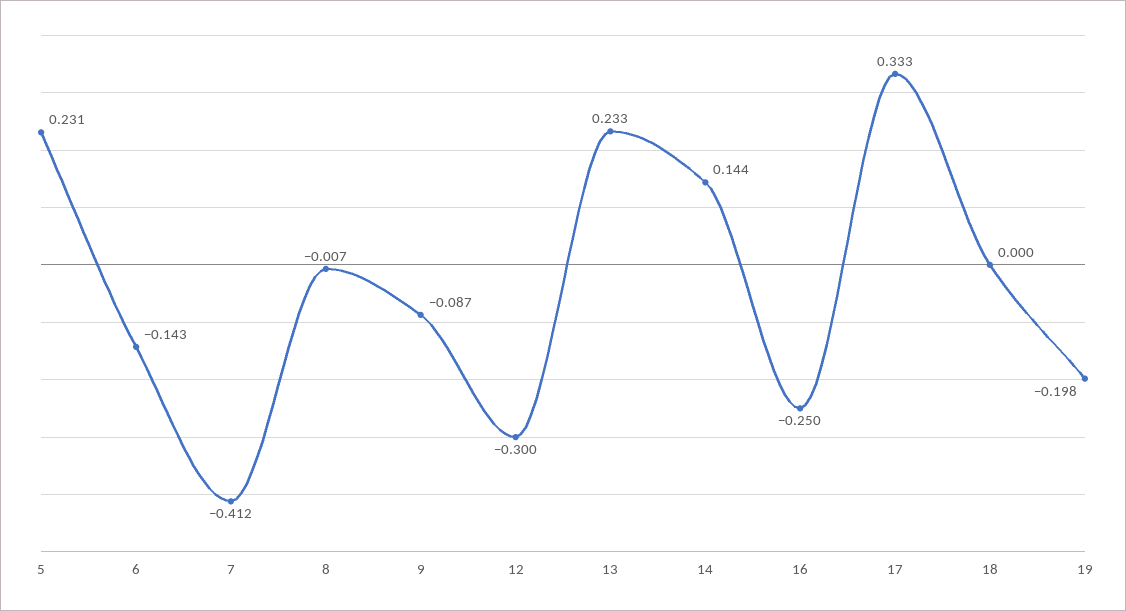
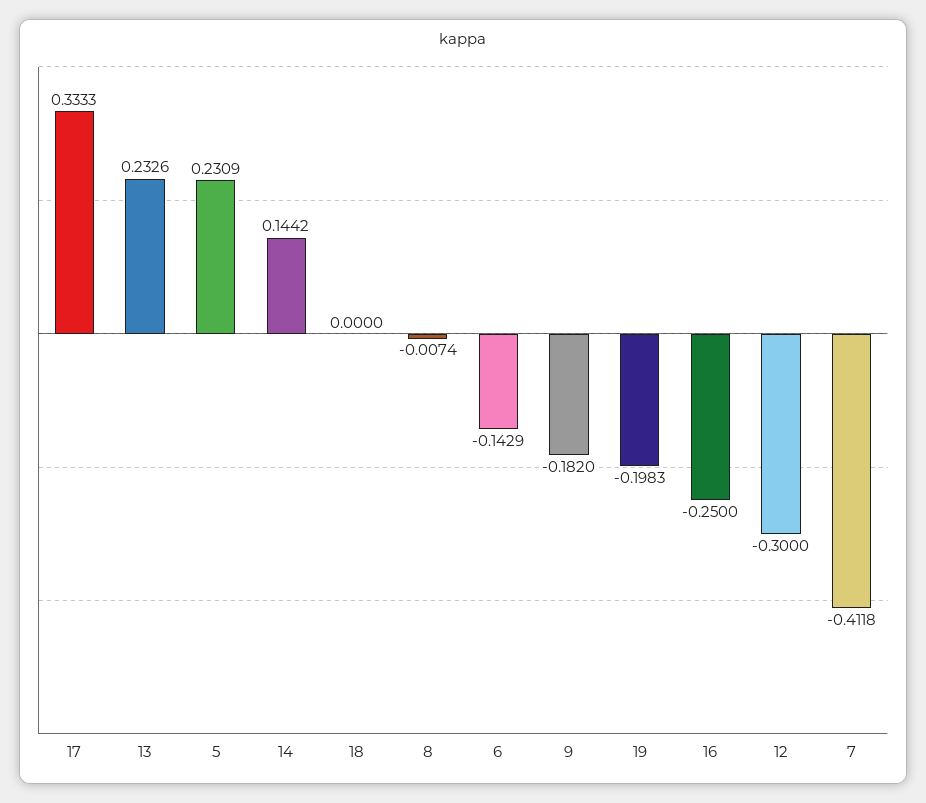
9: -0.087 -> -0.182

